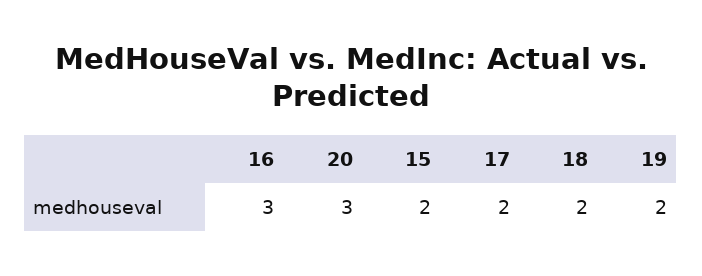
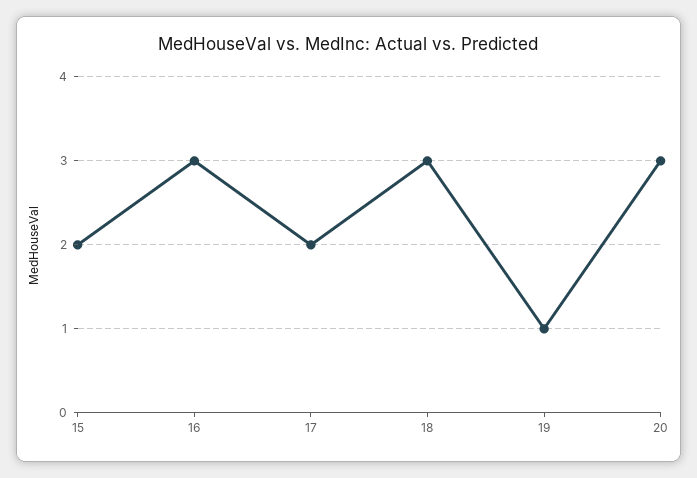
18: 2 -> 3
19: 2 -> 1

